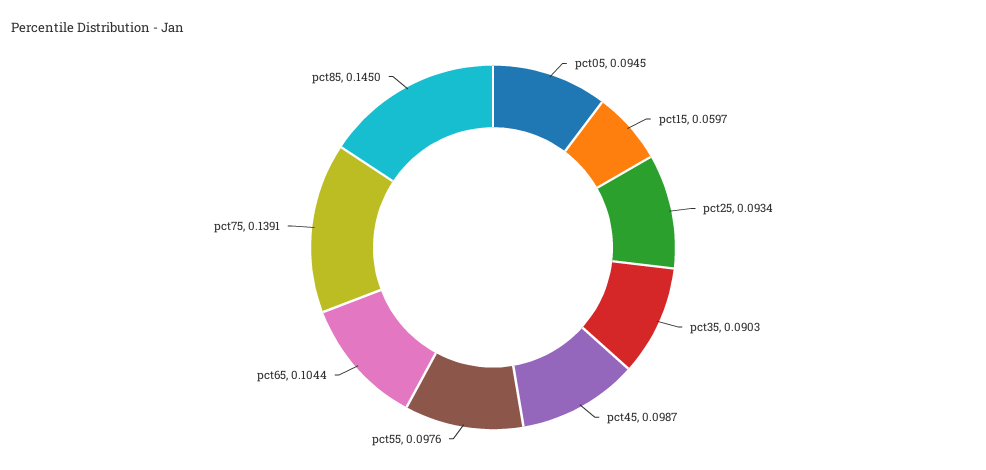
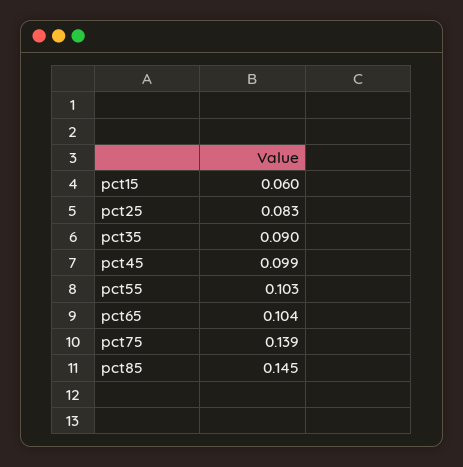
pct05: 0.0945 -> none
pct25: 0.0934 -> 0.083
pct55: 0.0976 -> 0.103

